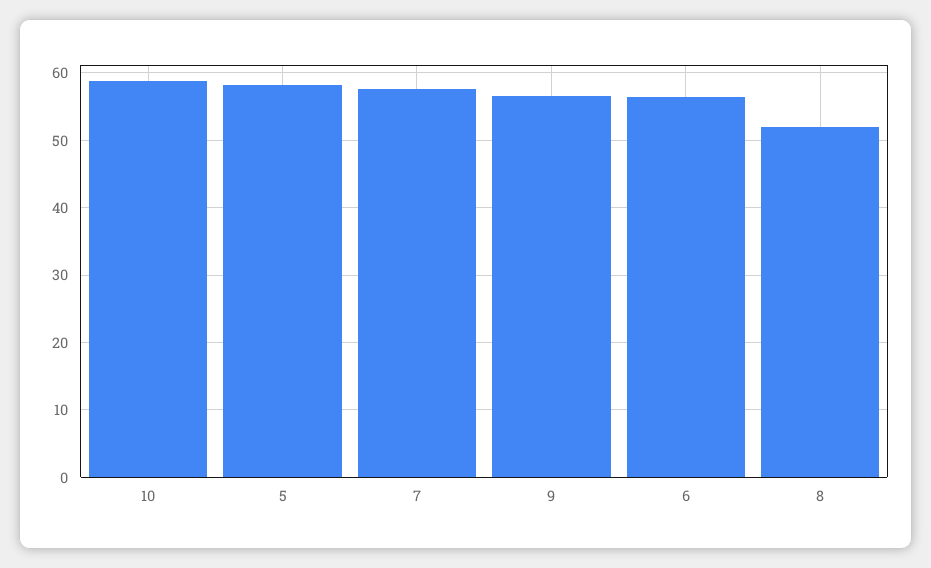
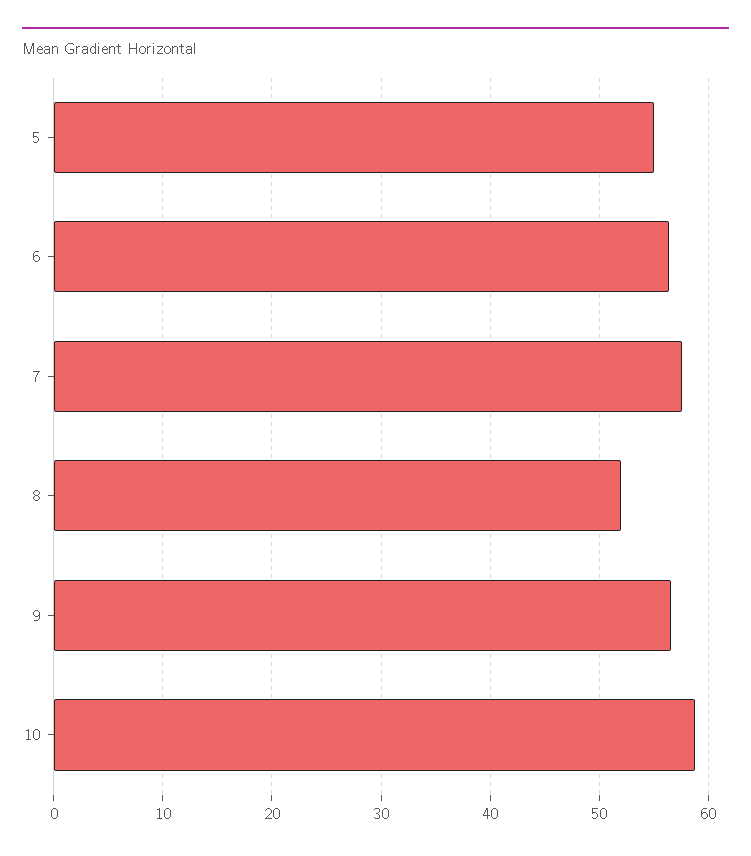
5: 58 -> 55

